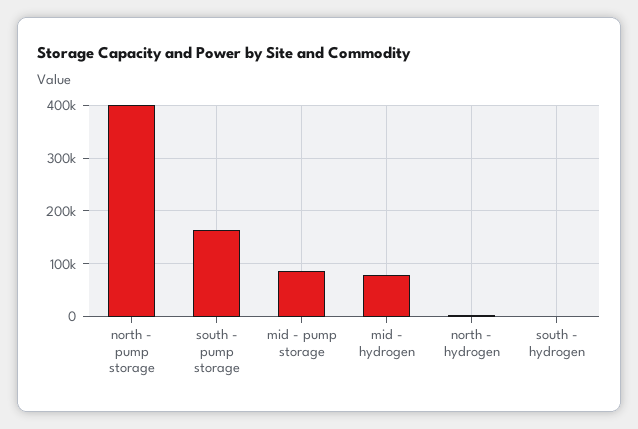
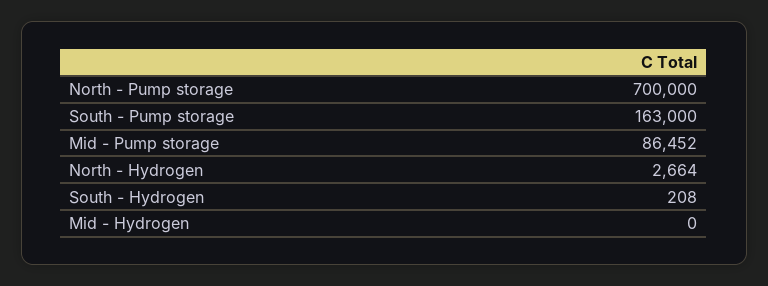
north - pump storage: 400000 -> 700000
mid - hydrogen: 80000 -> 0

